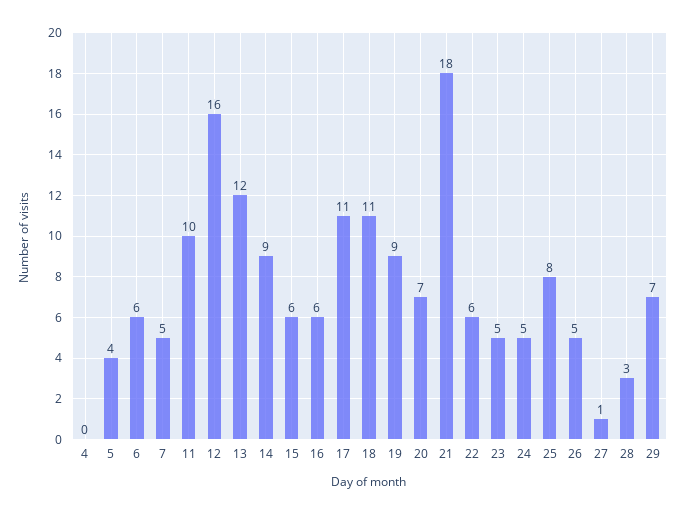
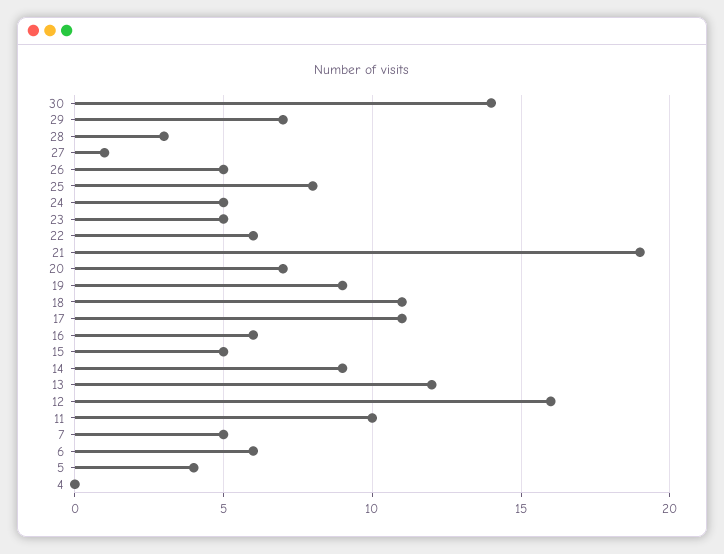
15: 6 -> 5
21: 18 -> 19
30: none -> 14

